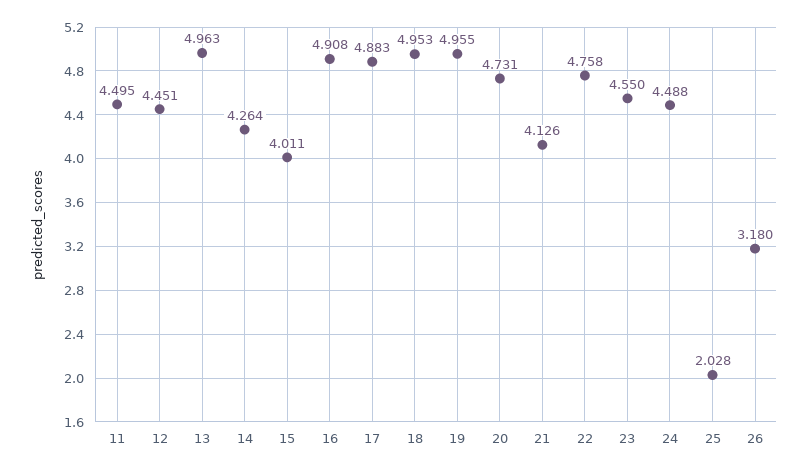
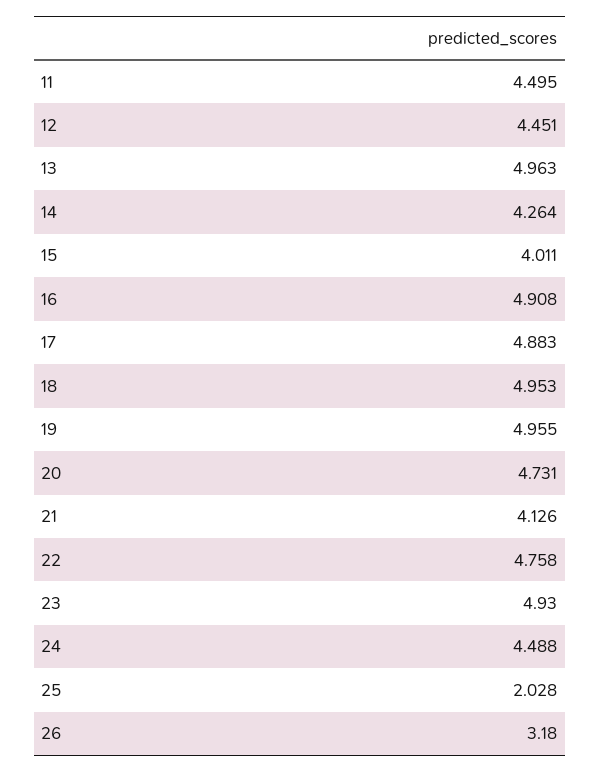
23: 4.55 -> 4.93

